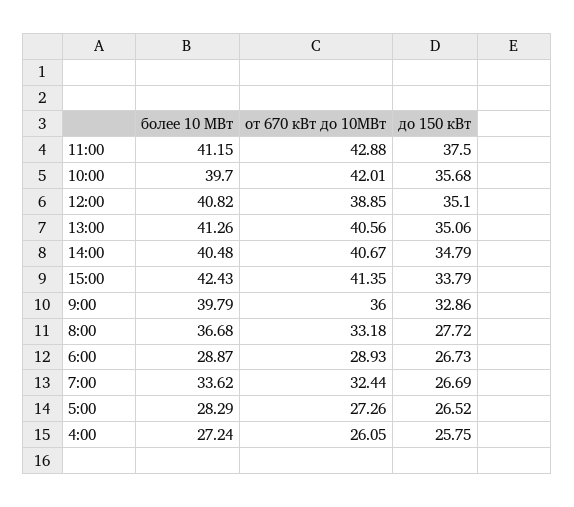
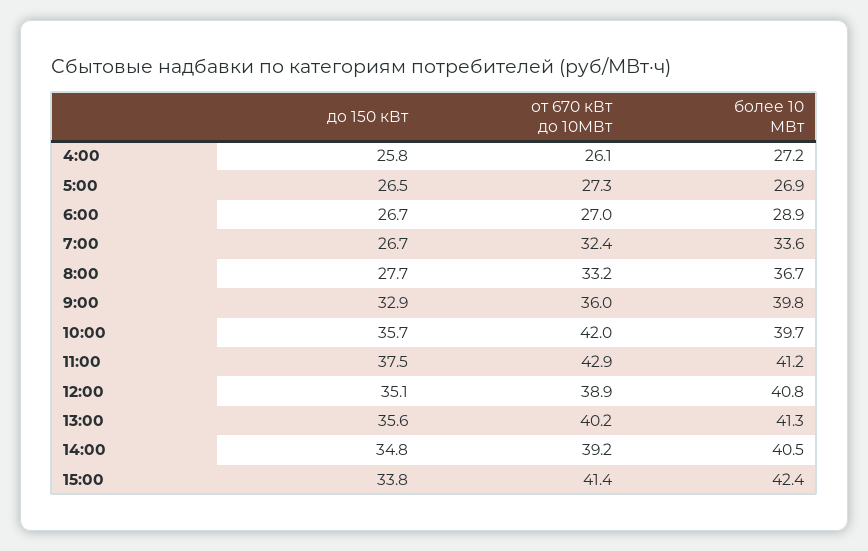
от 670 кВт до 10МВт, 13:00: 40.56 -> 40.2
до 150 кВт, 13:00: 35.06 -> 35.6
от 670 кВт до 10МВт, 14:00: 40.67 -> 39.2
от 670 кВт до 10МВт, 6:00: 28.93 -> 27
более 10 МВт, 5:00: 28.29 -> 26.9

